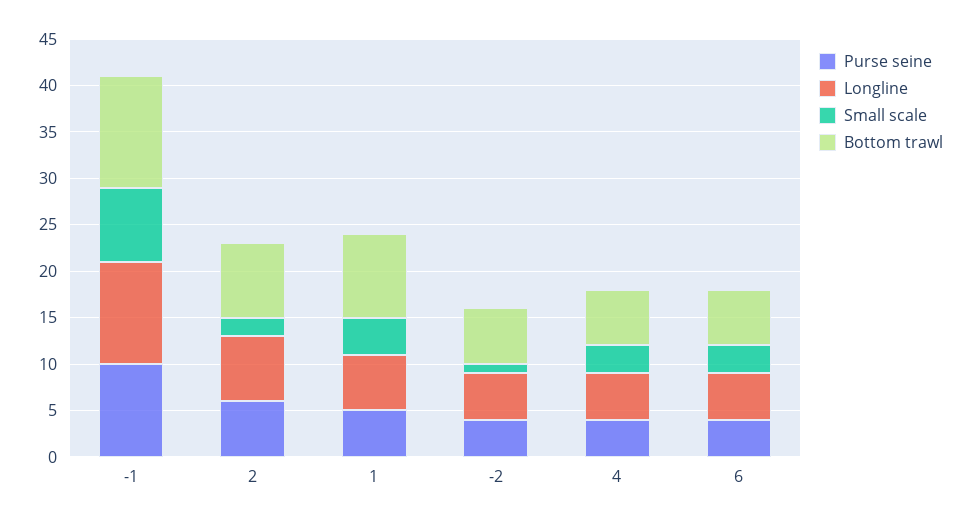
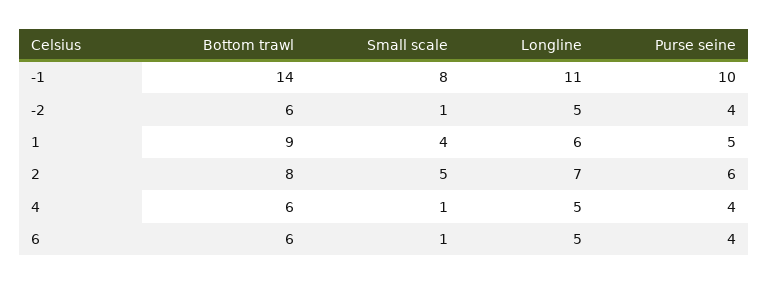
Bottom trawl, -1: 12 -> 14
Small scale, 2: 2 -> 5
Small scale, 4: 3 -> 1
Small scale, 6: 3 -> 1

